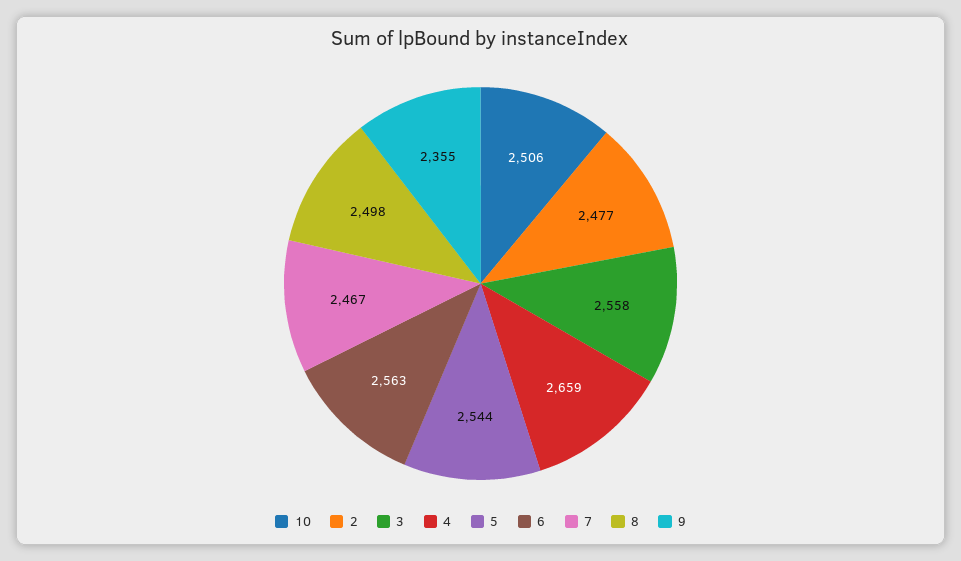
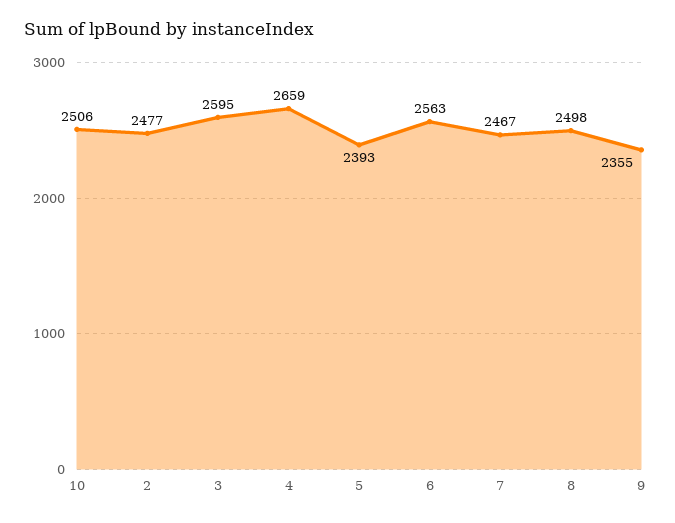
3: 2558 -> 2595
5: 2544 -> 2393

